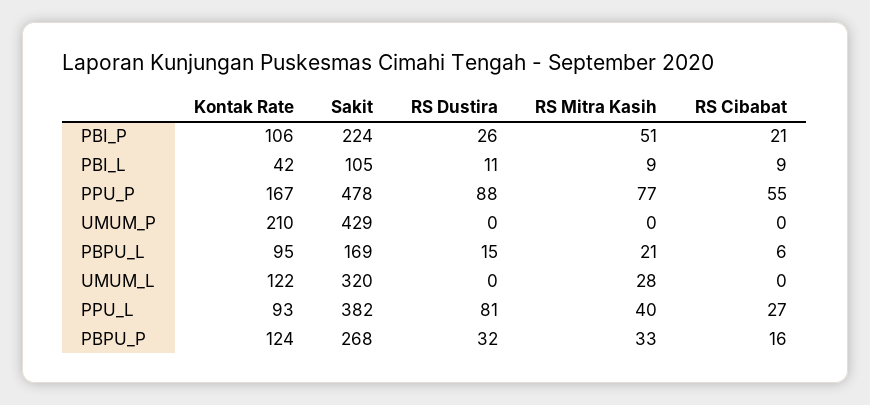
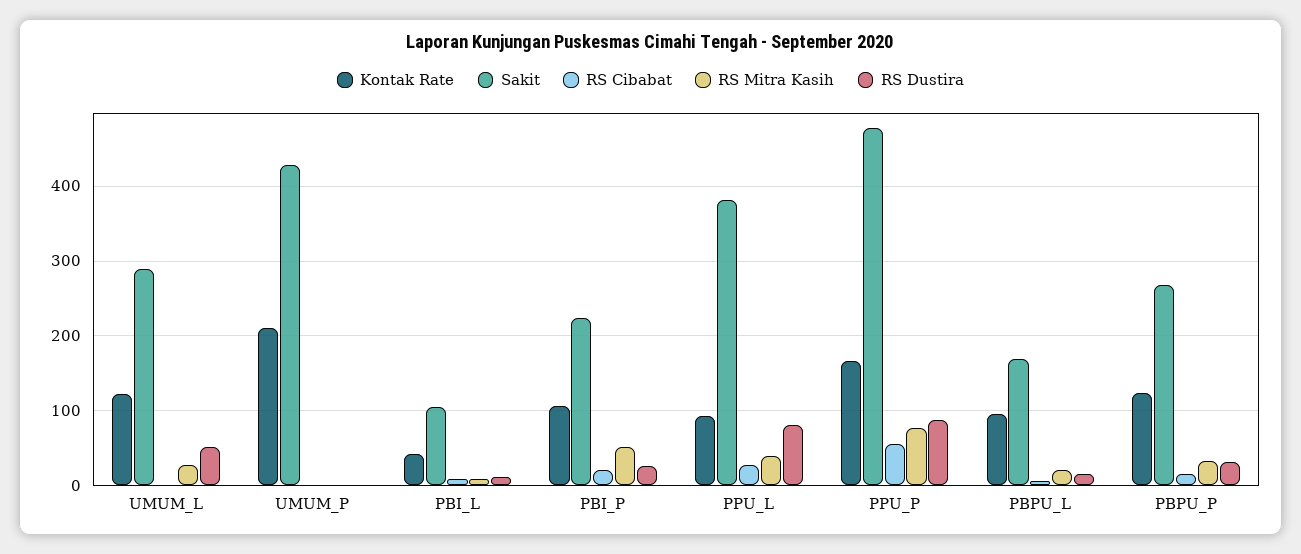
Sakit, UMUM_L: 320 -> 290
RS Dustira, UMUM_L: 0 -> 50

